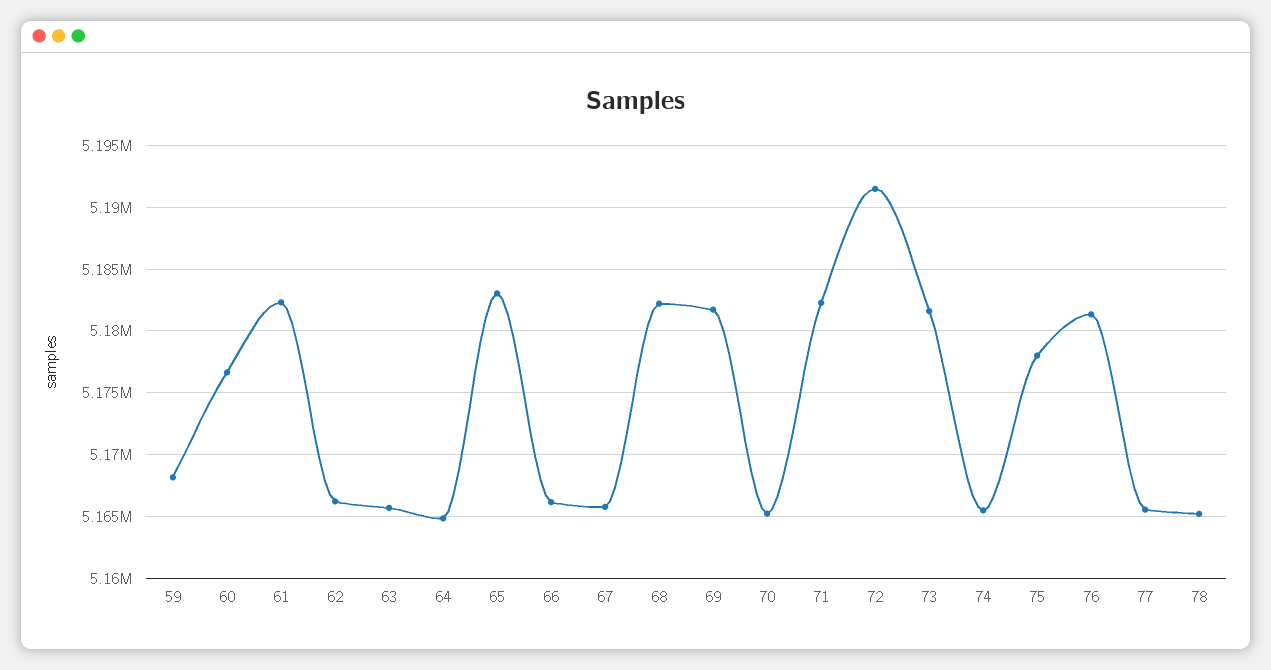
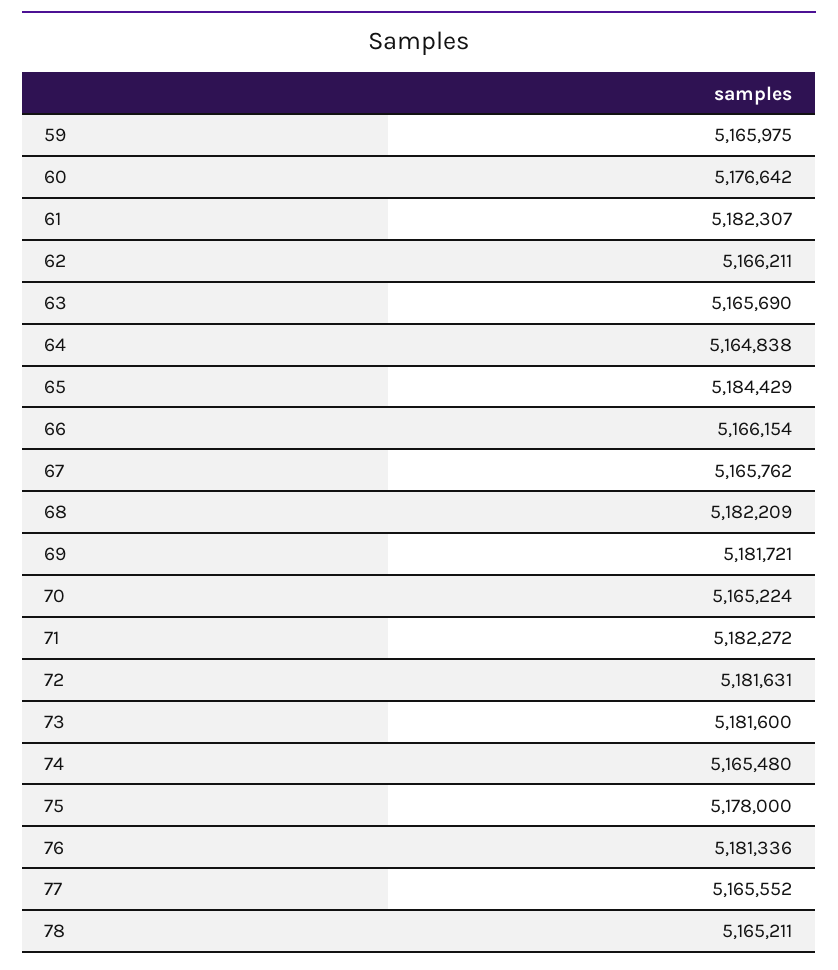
59: 5168000 -> 5165975
65: 5183000 -> 5184429
72: 5191500 -> 5181631

